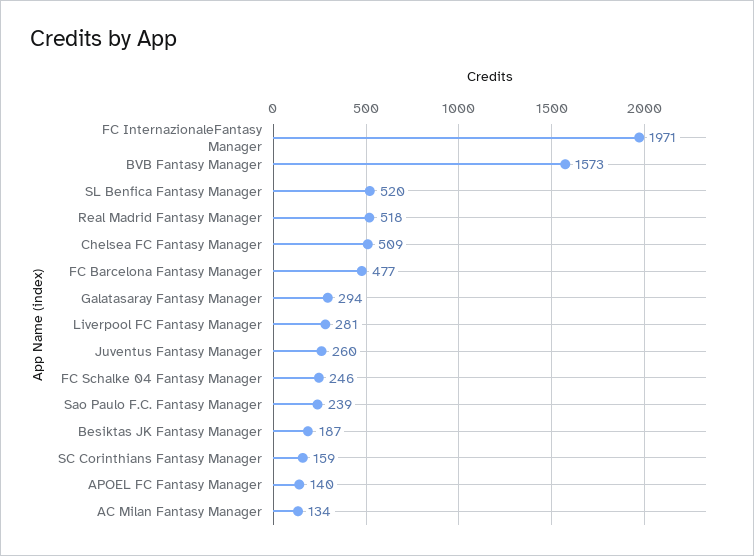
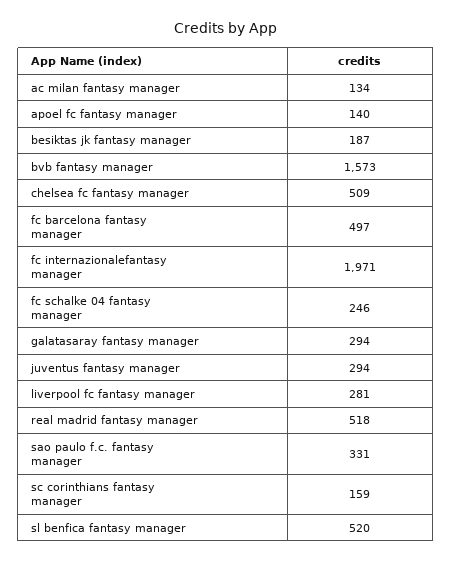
FC Barcelona Fantasy Manager: 477 -> 497
Juventus Fantasy Manager: 260 -> 294
Sao Paulo F.C. Fantasy Manager: 239 -> 331

